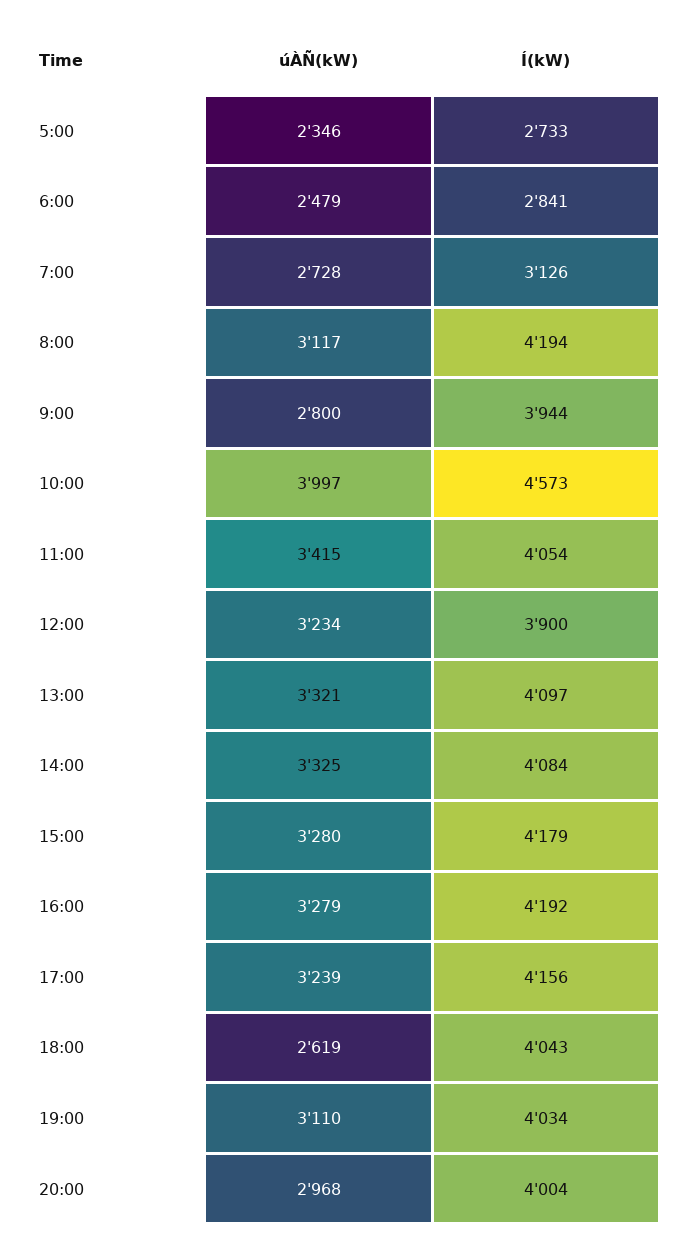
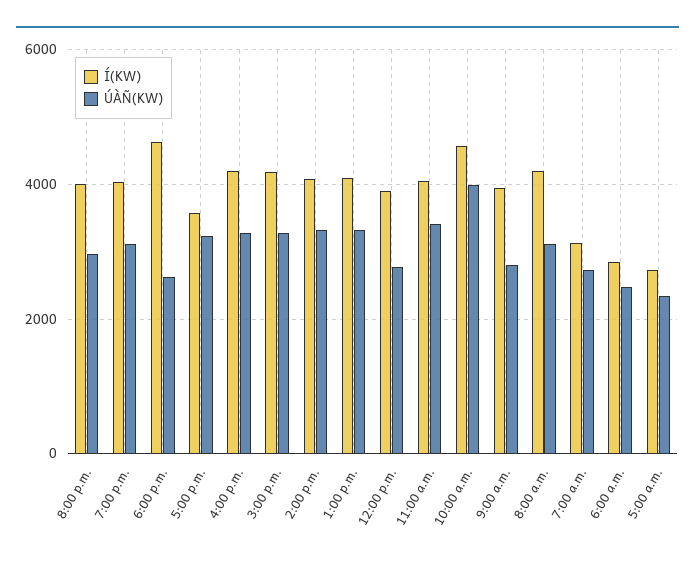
úÀÑ(kW), 12:00: 3234 -> 2800
Í(kW), 17:00: 4156 -> 3600
Í(kW), 18:00: 4043 -> 4600

